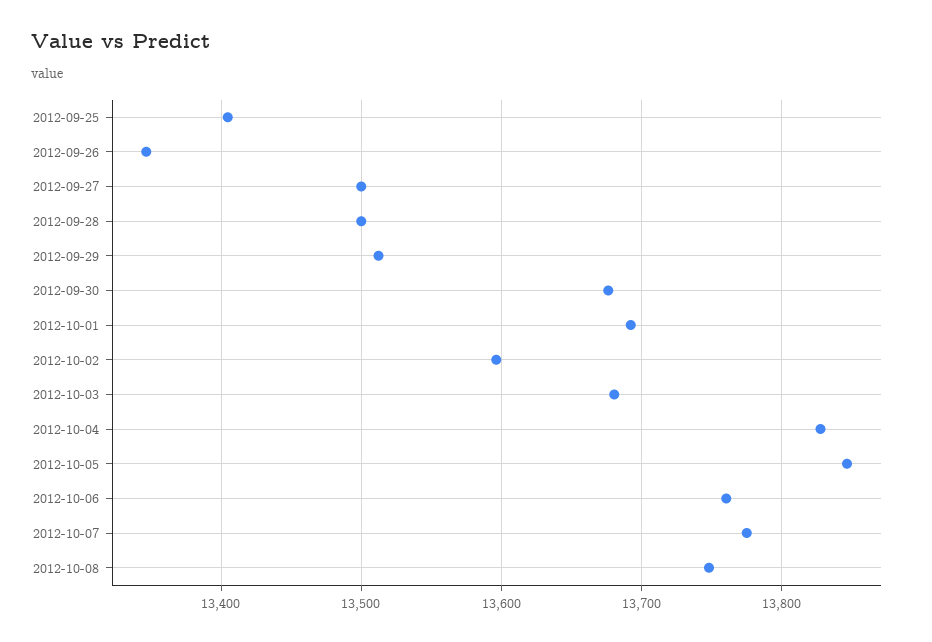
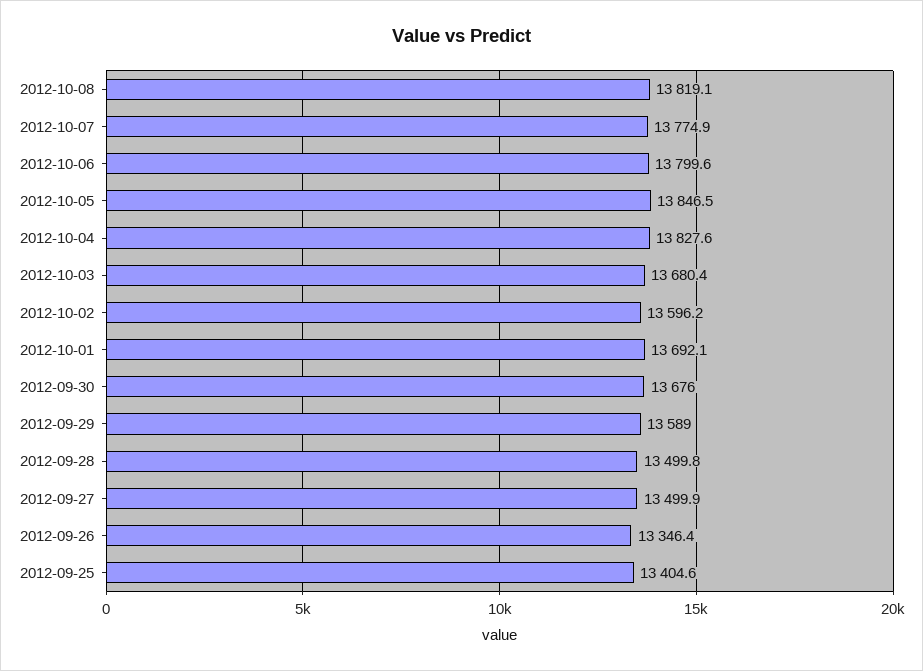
2012-09-29: 13510 -> 13589
2012-10-06: 13760 -> 13799.6
2012-10-08: 13750 -> 13819.1

